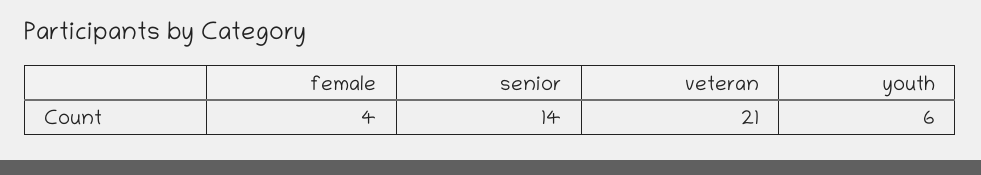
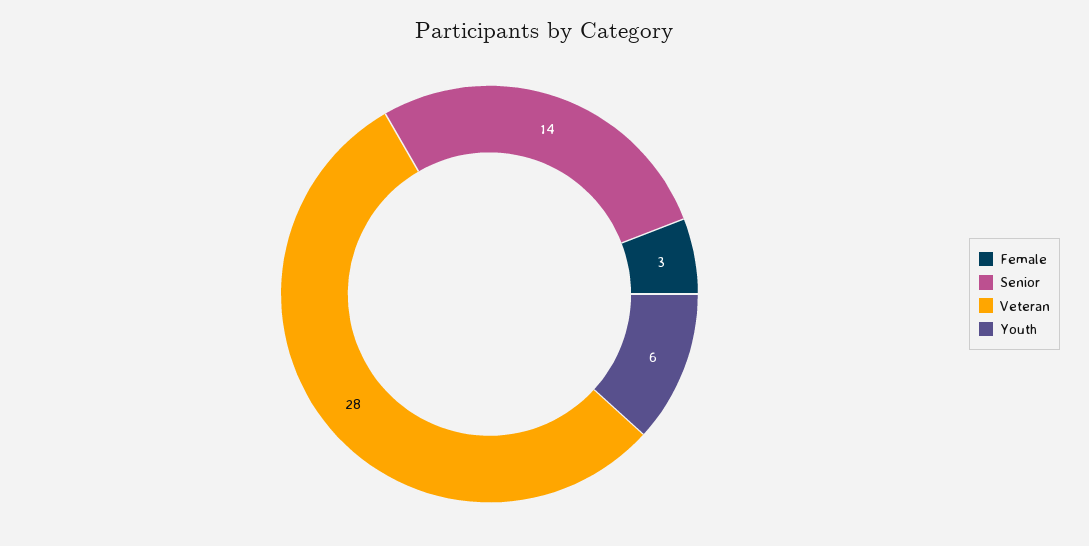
female: 4 -> 3
veteran: 21 -> 28

